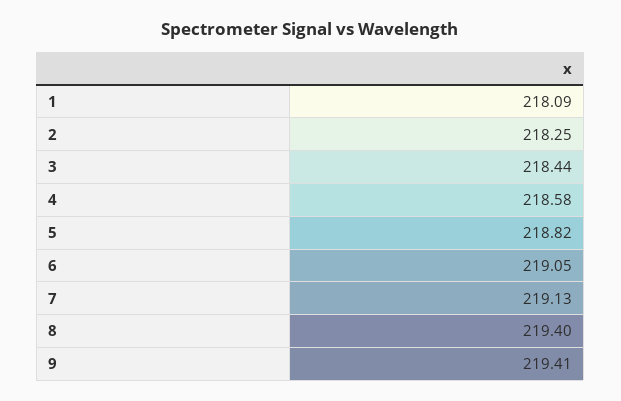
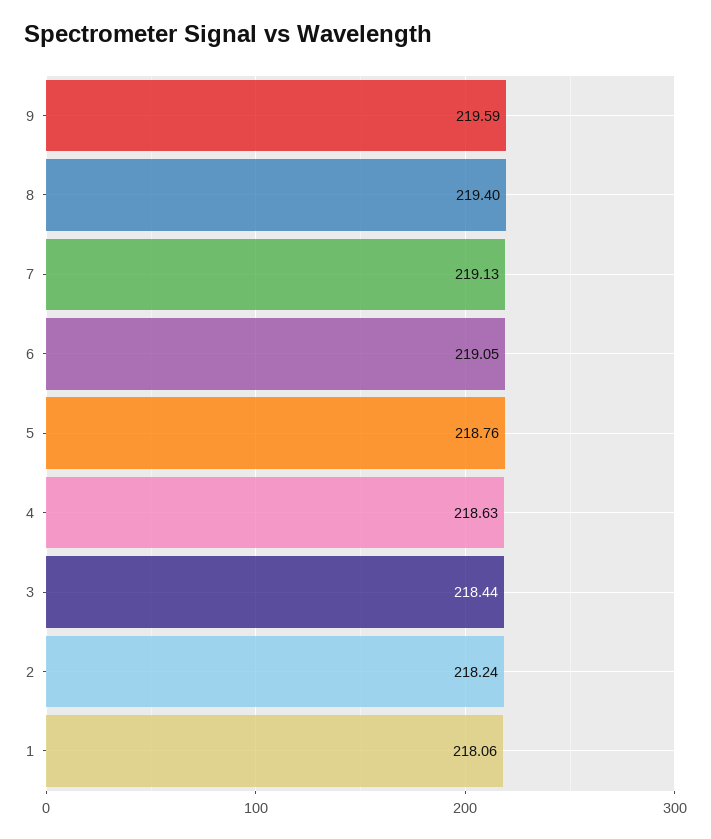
1: 218.09 -> 218.06
2: 218.25 -> 218.24
4: 218.58 -> 218.63
5: 218.82 -> 218.76
9: 219.41 -> 219.59

